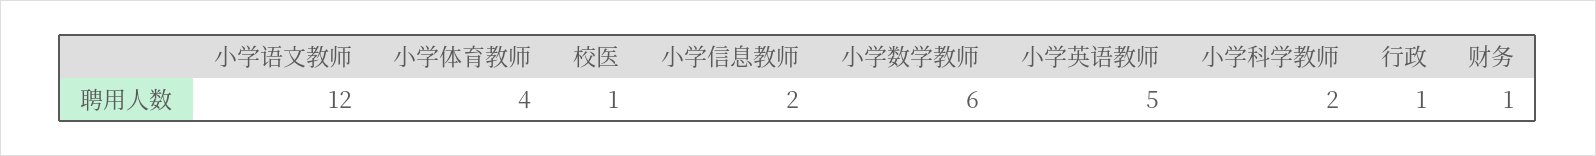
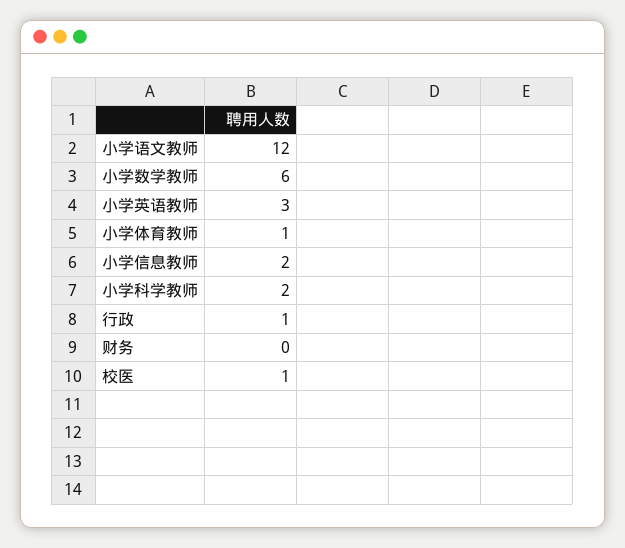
小学体育教师: 4 -> 1
小学英语教师: 5 -> 3
财务: 1 -> 0

